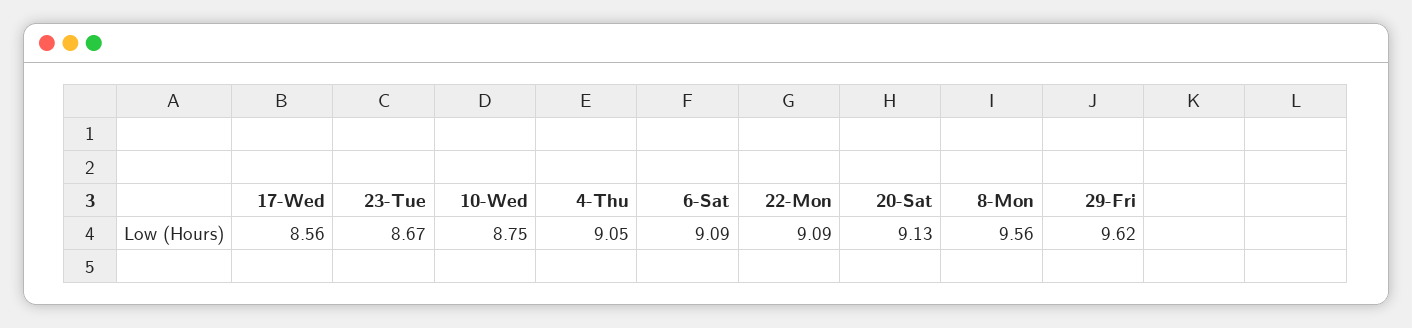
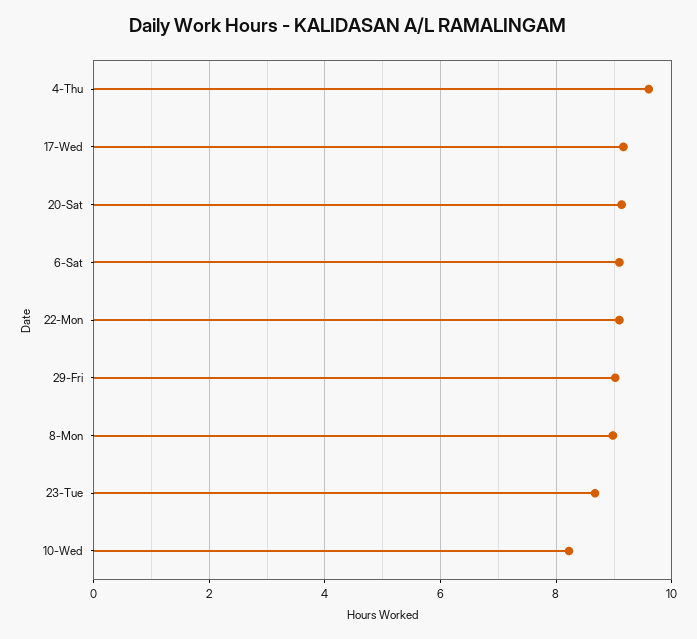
17-Wed: 8.56 -> 9.2
10-Wed: 8.75 -> 8.2
4-Thu: 9.05 -> 9.6
8-Mon: 9.56 -> 9
29-Fri: 9.62 -> 9

